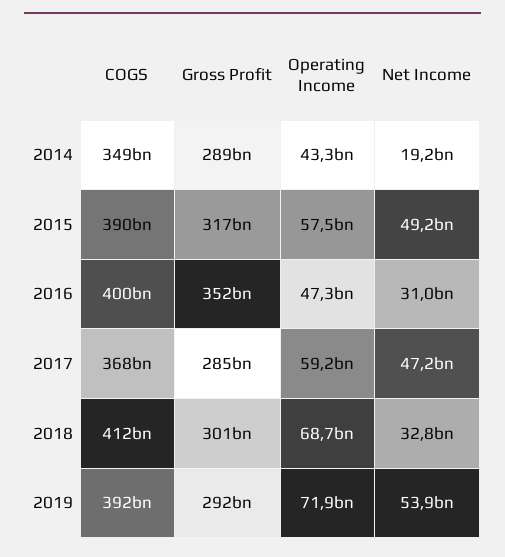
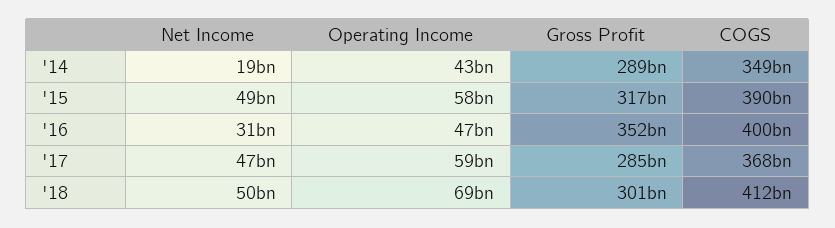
Net Income, 2018: 32800000000 -> 50000000000
COGS, 2019: 392000000000 -> none
Gross Profit, 2019: 292000000000 -> none
Operating Income, 2019: 71900000000 -> none
Net Income, 2019: 53900000000 -> none

